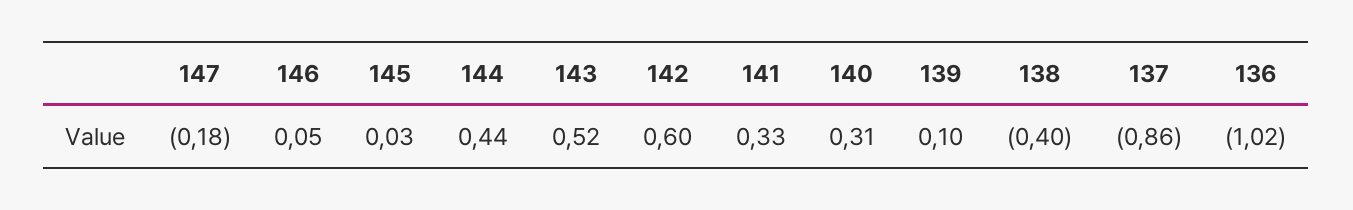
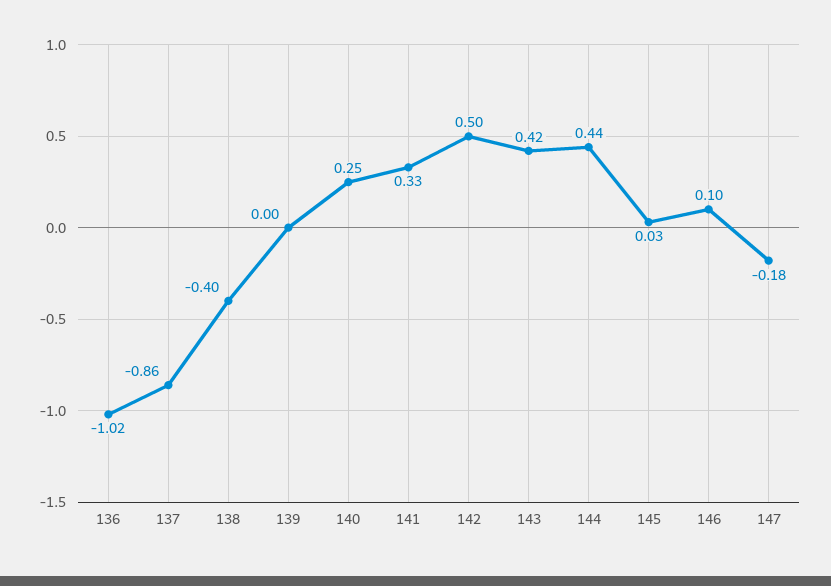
146: 0.05 -> 0.1
143: 0.52 -> 0.42
142: 0.6 -> 0.5
140: 0.31 -> 0.25
139: 0.1 -> 0

